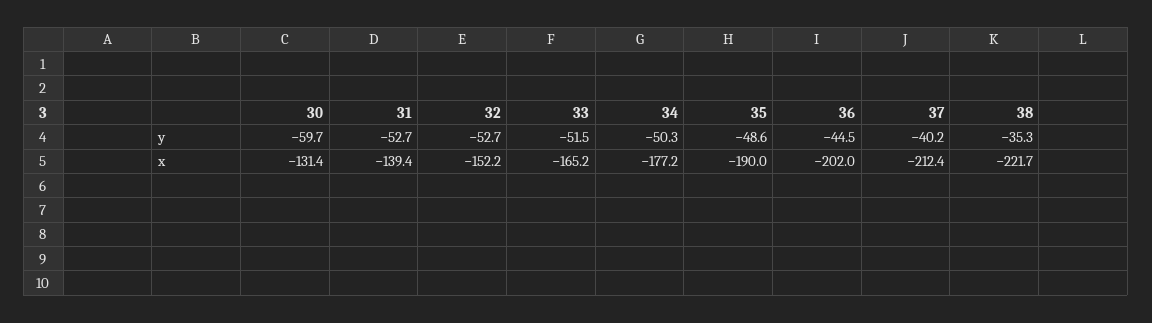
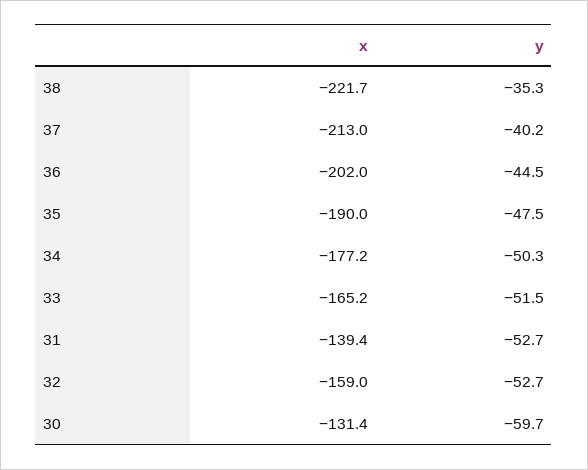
35, y: -48.6 -> -47.5
32, x: -152.2 -> -159
37, x: -212.4 -> -213

